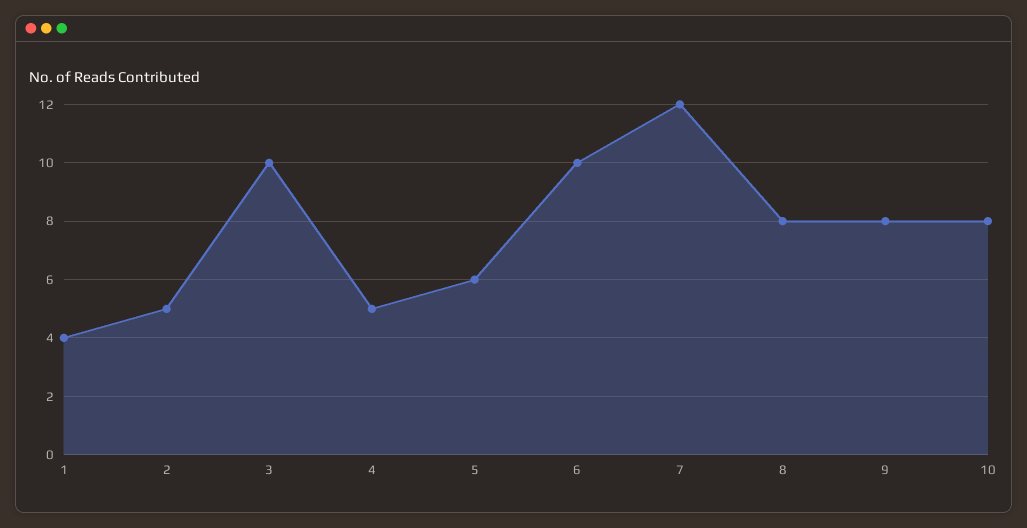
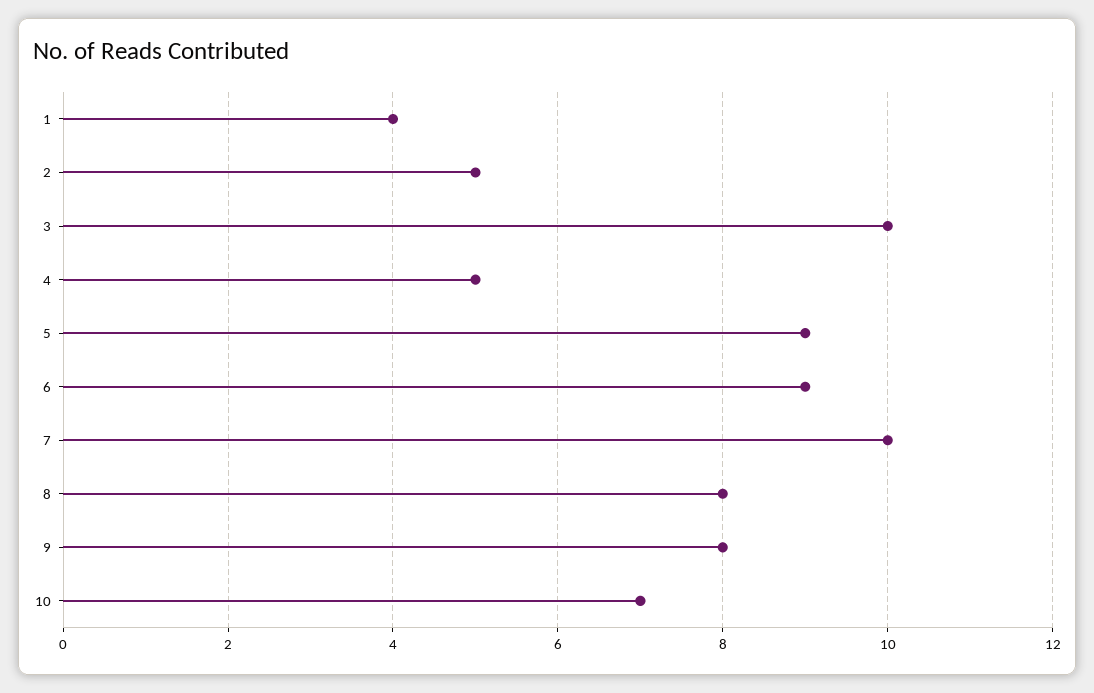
5: 6 -> 9
6: 10 -> 9
7: 12 -> 10
10: 8 -> 7

